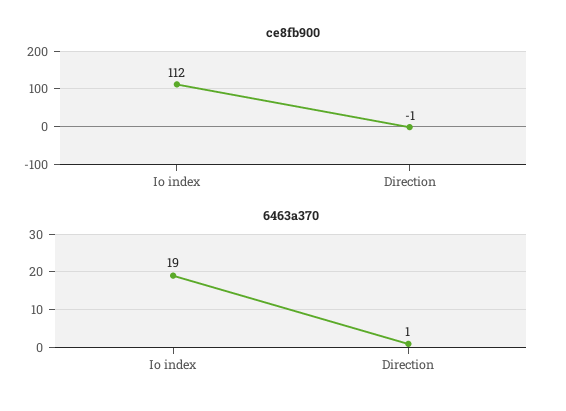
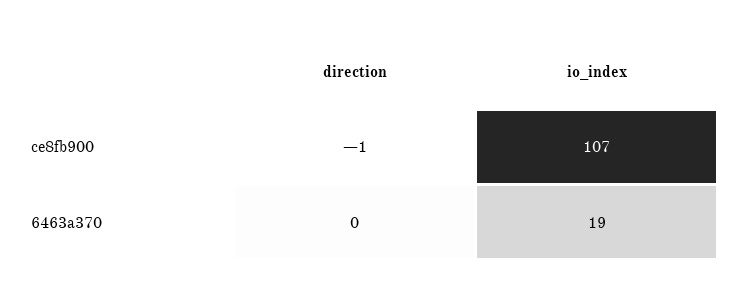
ce8fb900, Io index: 112 -> 107
6463a370, Direction: 1 -> 0

